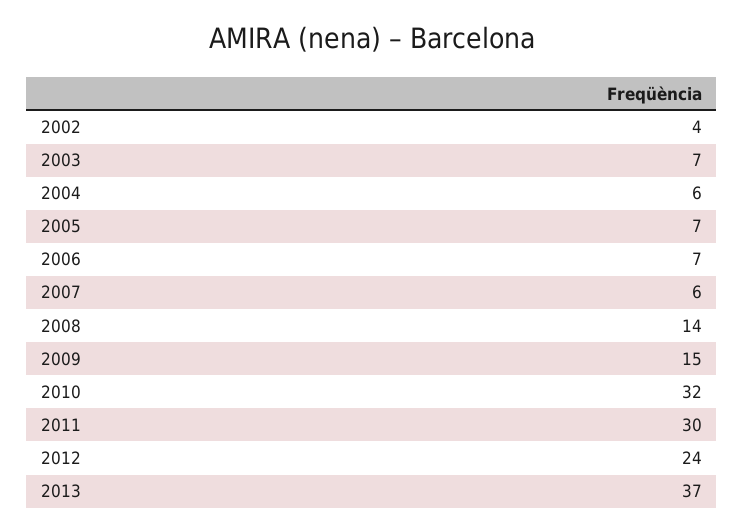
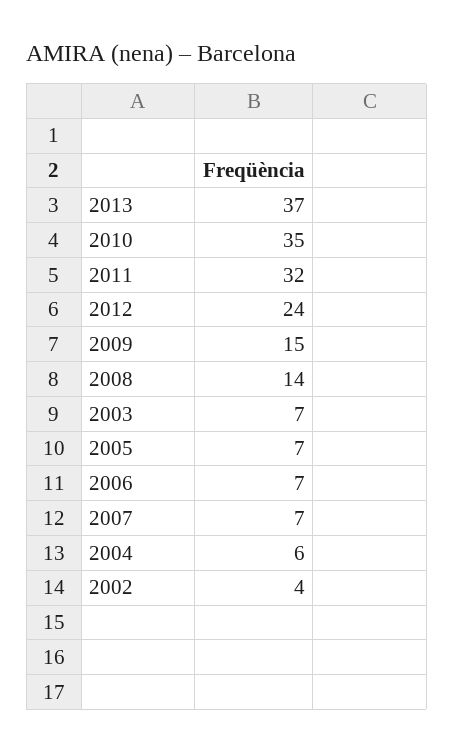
2007: 6 -> 7
2010: 32 -> 35
2011: 30 -> 32

